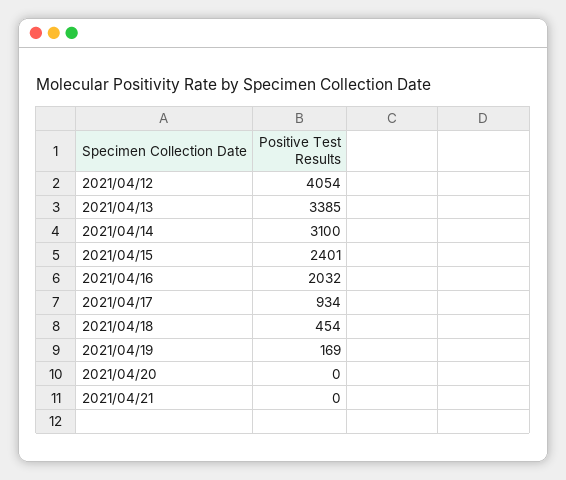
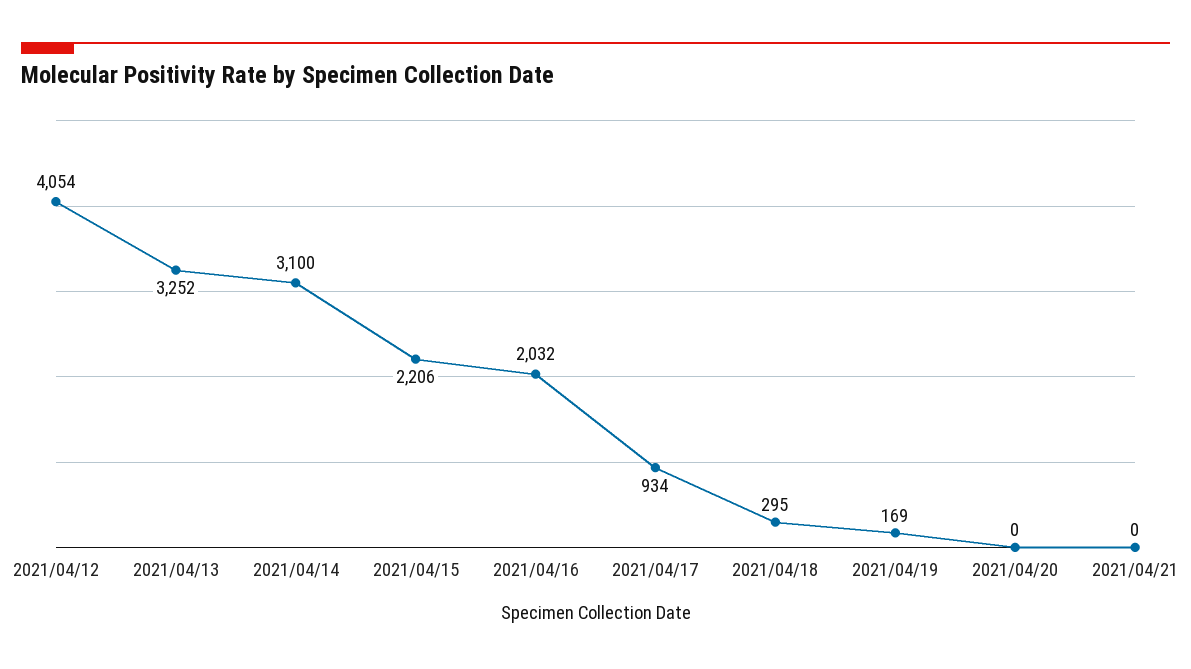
2021/04/13: 3385 -> 3252
2021/04/15: 2401 -> 2206
2021/04/18: 454 -> 295

